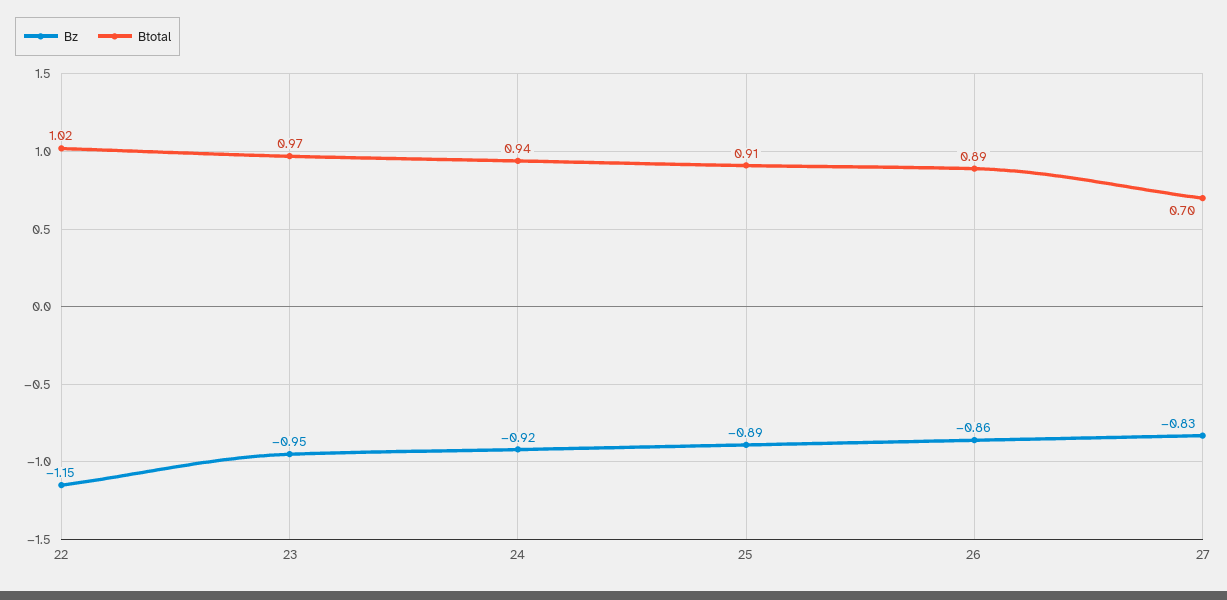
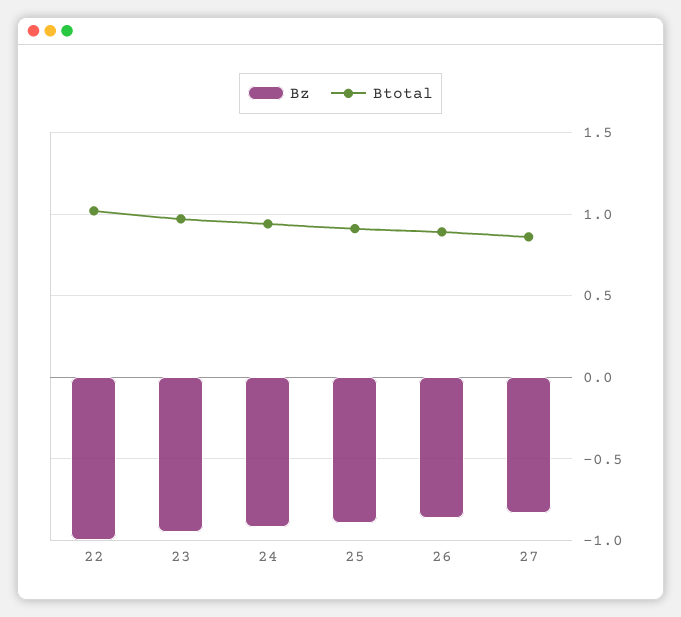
Bz, 22: -1.15 -> -1
Btotal, 27: 0.7 -> 0.85

